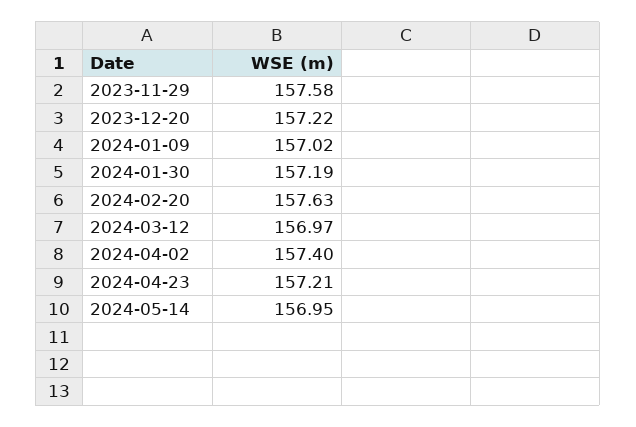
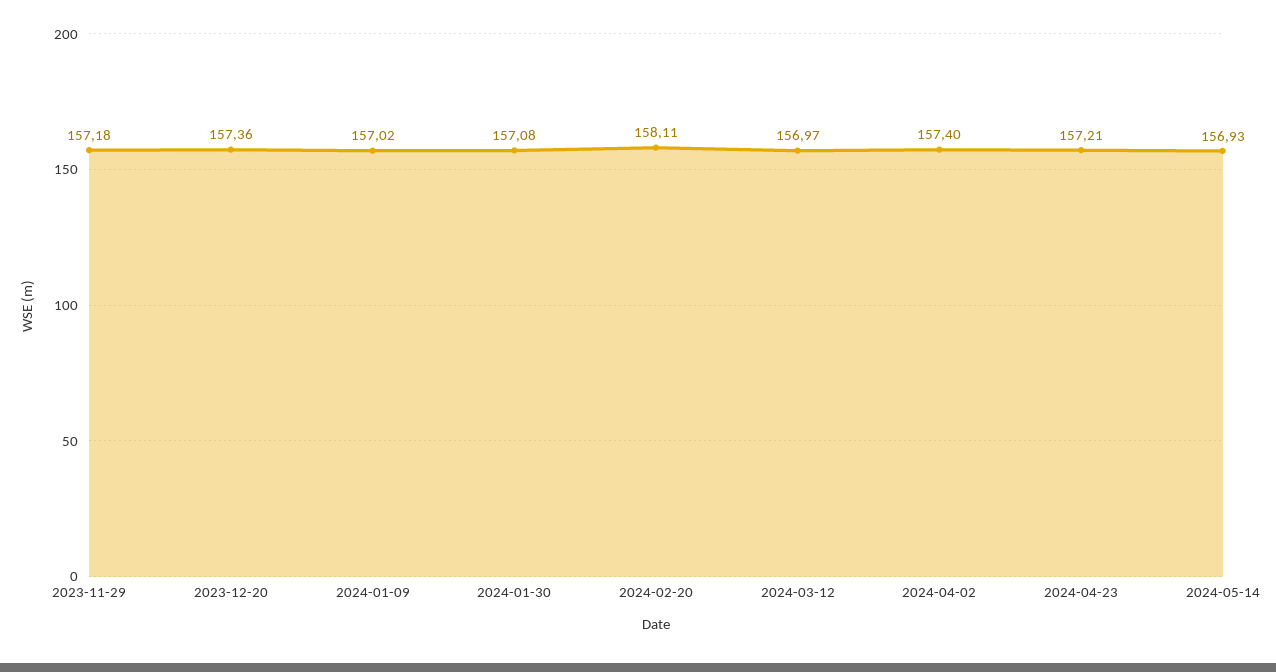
2023-11-29: 157.58 -> 157.18
2023-12-20: 157.22 -> 157.36
2024-01-30: 157.19 -> 157.08
2024-02-20: 157.63 -> 158.11
2024-05-14: 156.95 -> 156.93

